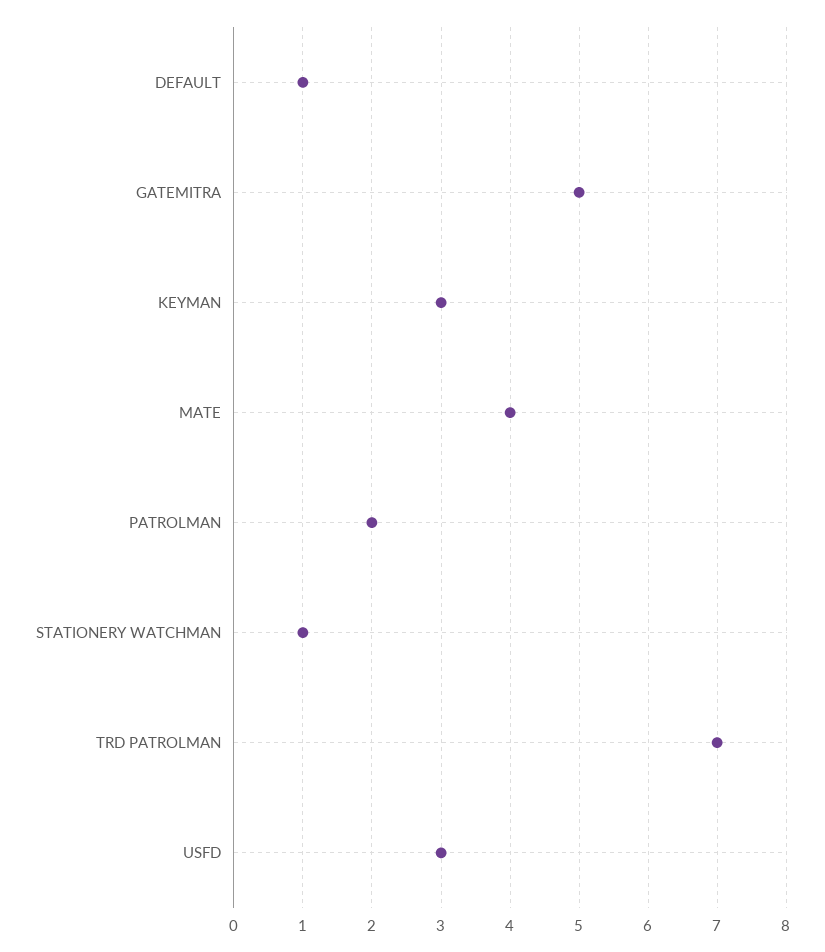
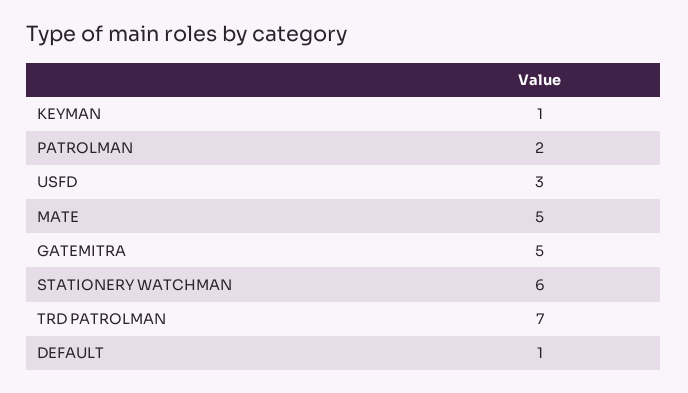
KEYMAN: 3 -> 1
MATE: 4 -> 5
STATIONERY WATCHMAN: 1 -> 6

